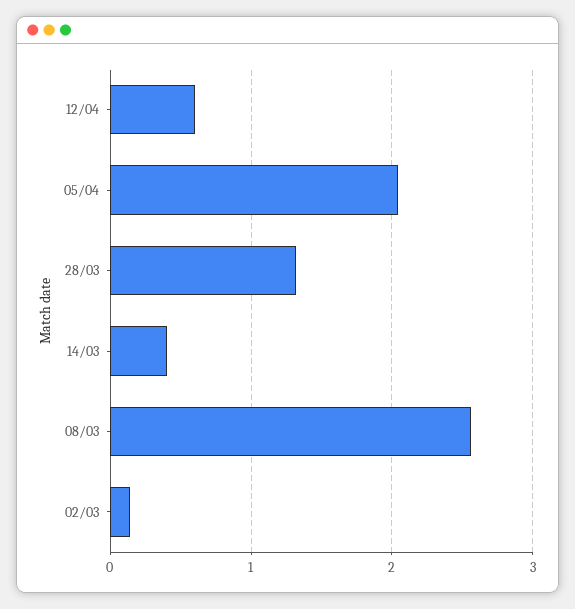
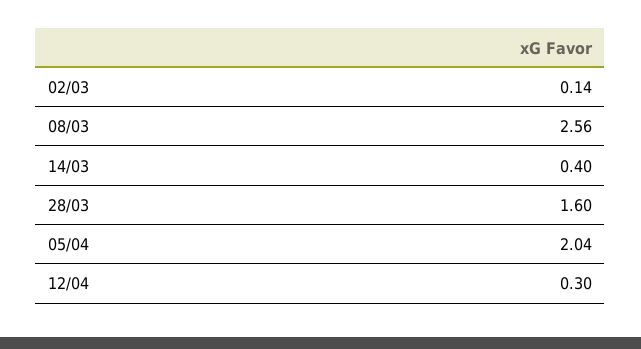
12/04: 0.6 -> 0.3
28/03: 1.3 -> 1.6

